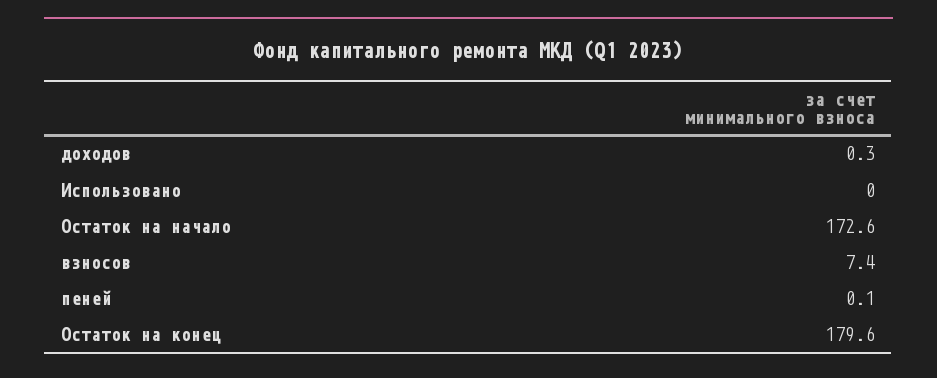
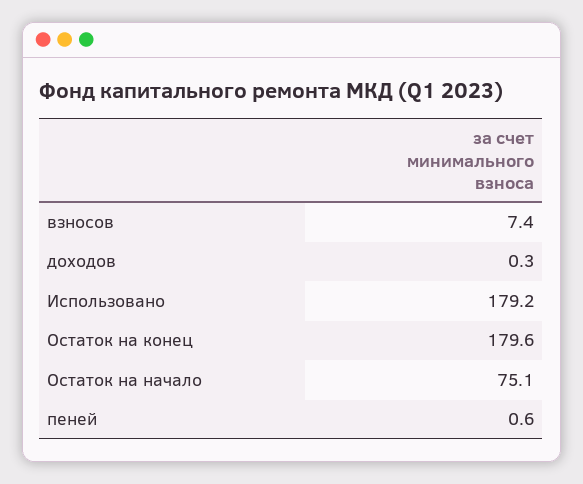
Использовано: 0 -> 179.2
Остаток на начало: 172.6 -> 75.1
пеней: 0.1 -> 0.6

